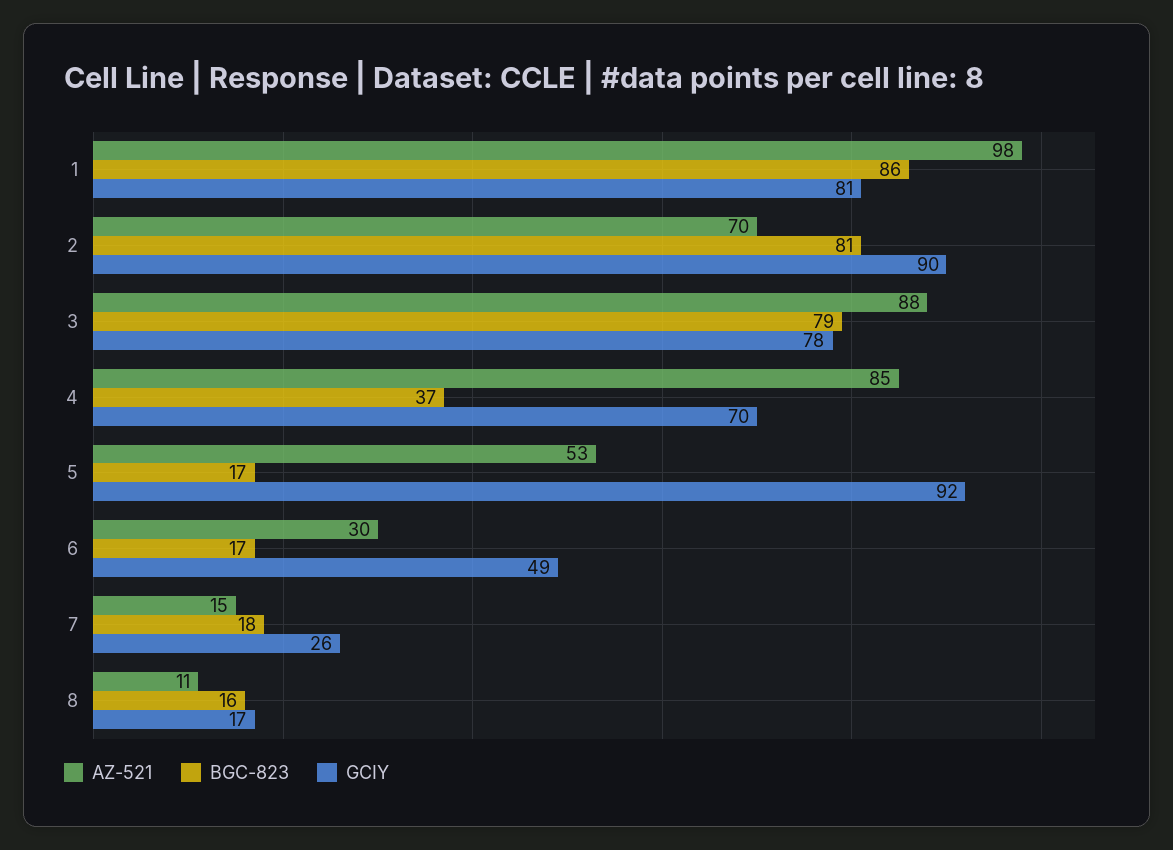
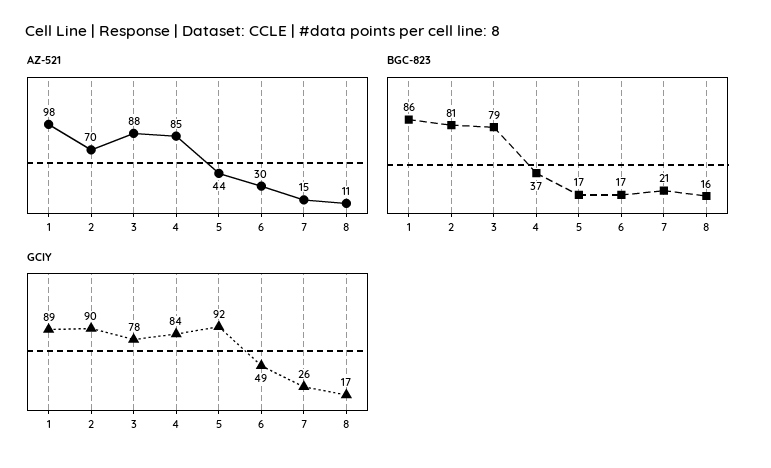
GCIY, 1: 81 -> 89
GCIY, 4: 70 -> 84
AZ-521, 5: 53 -> 44
BGC-823, 7: 18 -> 21

